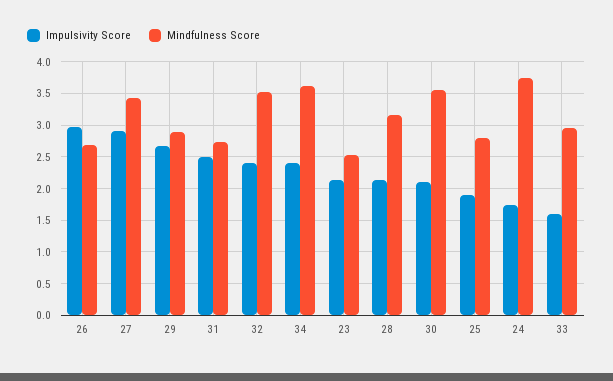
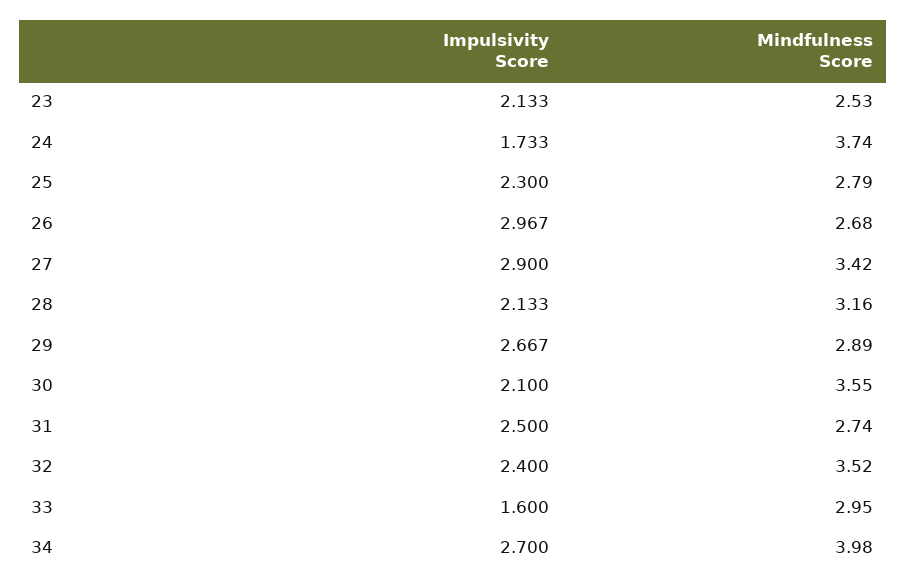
Impulsivity Score, 34: 2.4 -> 2.7
Mindfulness Score, 34: 3.6 -> 3.98
Impulsivity Score, 25: 1.9 -> 2.3

